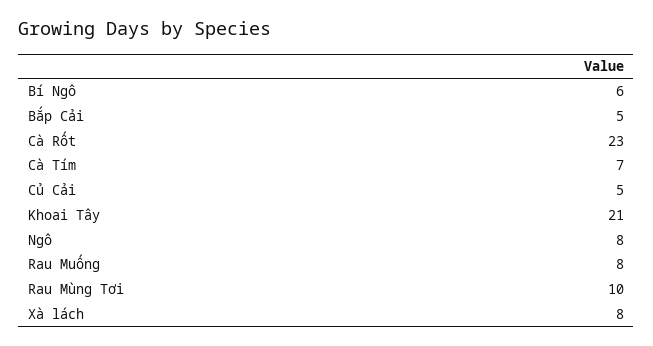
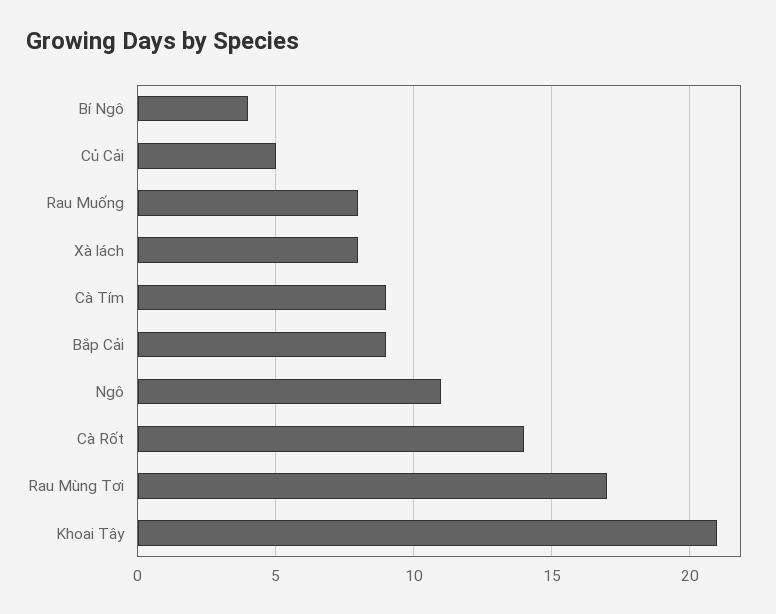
Bí Ngô: 6 -> 4
Bắp Cải: 5 -> 9
Cà Rốt: 23 -> 14
Cà Tím: 7 -> 9
Ngô: 8 -> 11
Rau Mùng Tơi: 10 -> 17

